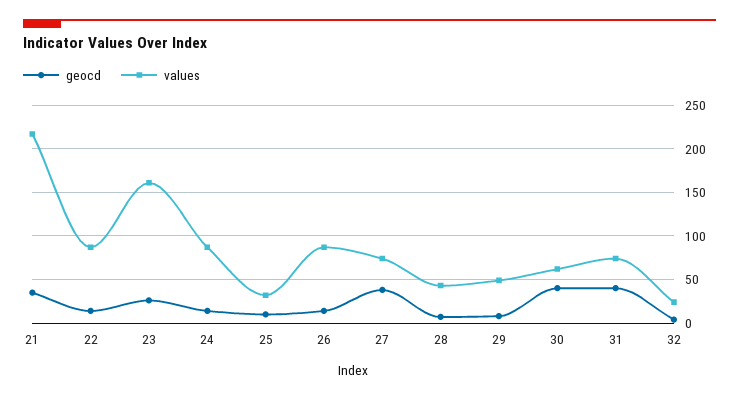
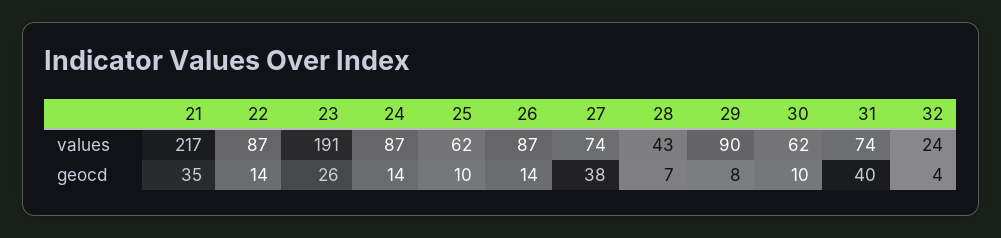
values, 23: 160 -> 191
values, 25: 30 -> 62
values, 29: 50 -> 90
geocd, 30: 40 -> 10

